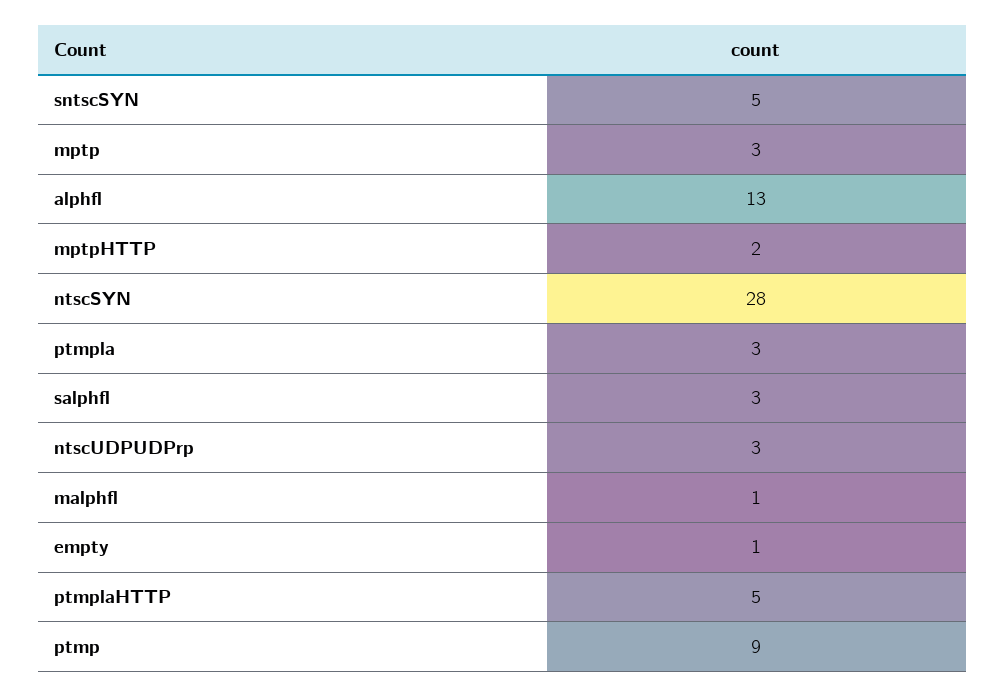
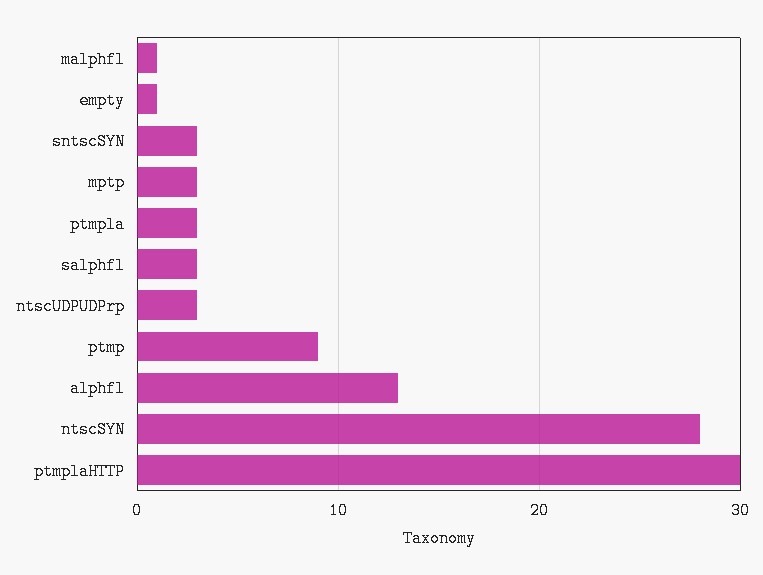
sntscSYN: 5 -> 3
mptpHTTP: 2 -> none
ptmplaHTTP: 5 -> 30

